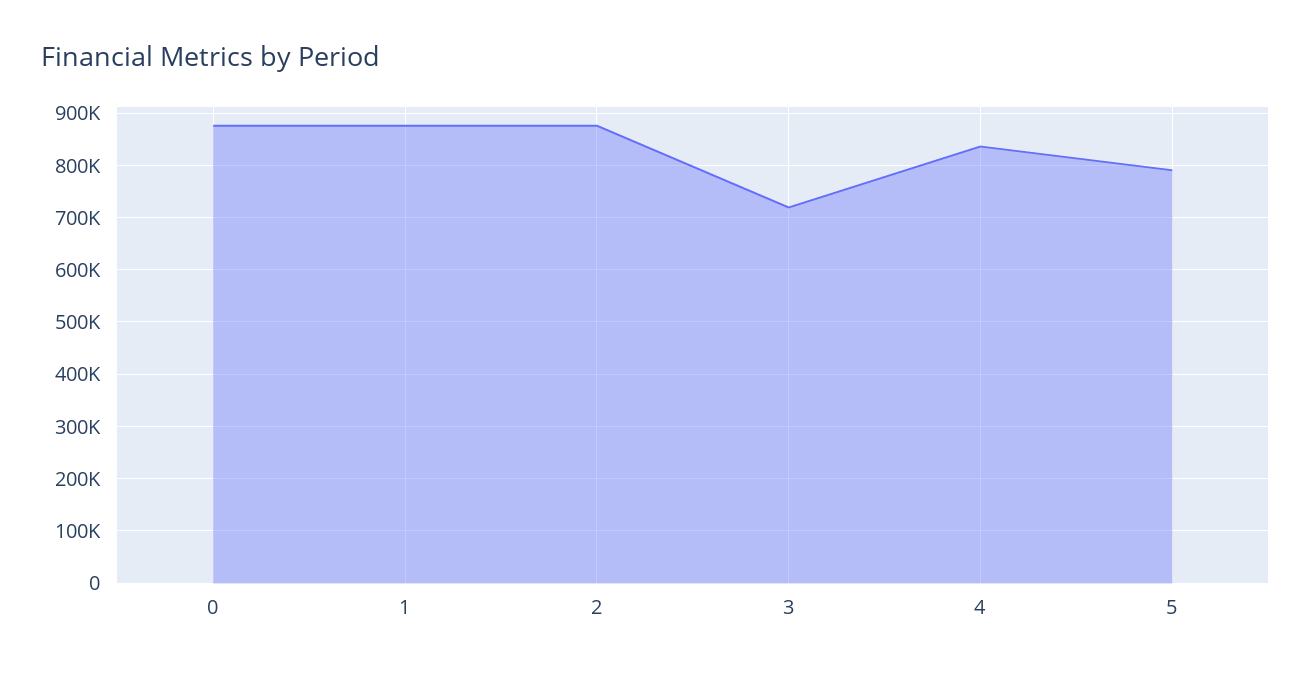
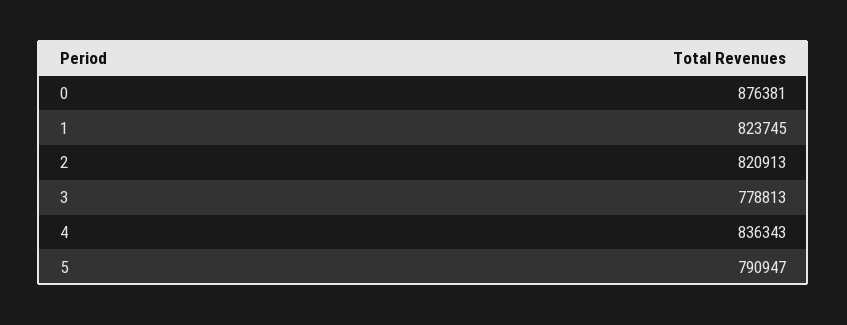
1: 880000 -> 823745
2: 880000 -> 820913
3: 720000 -> 778813

